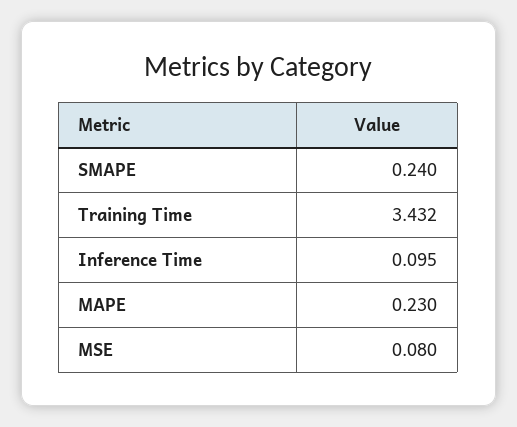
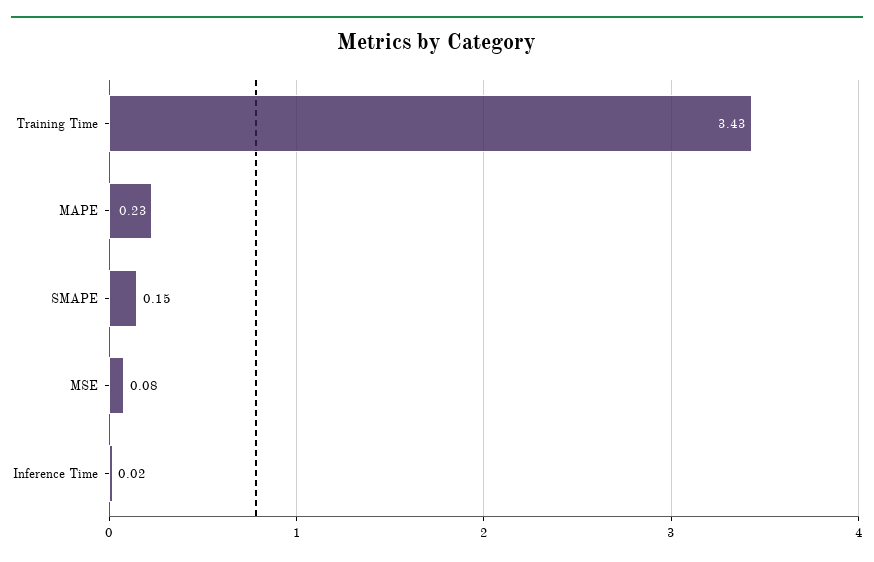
SMAPE: 0.24 -> 0.15
Inference Time: 0.095 -> 0.02

